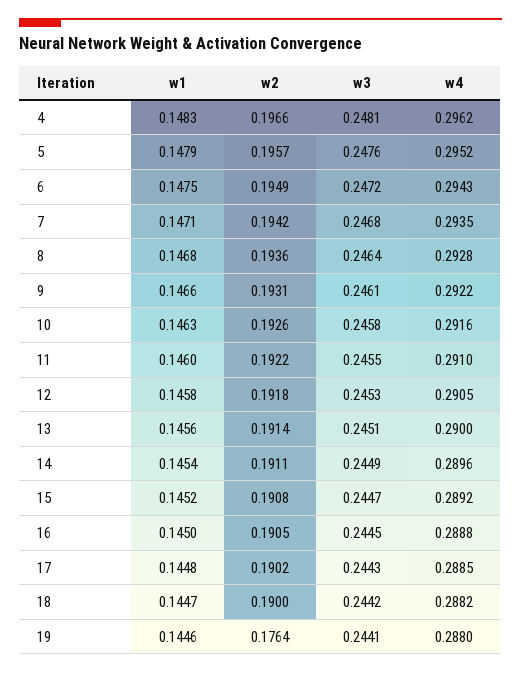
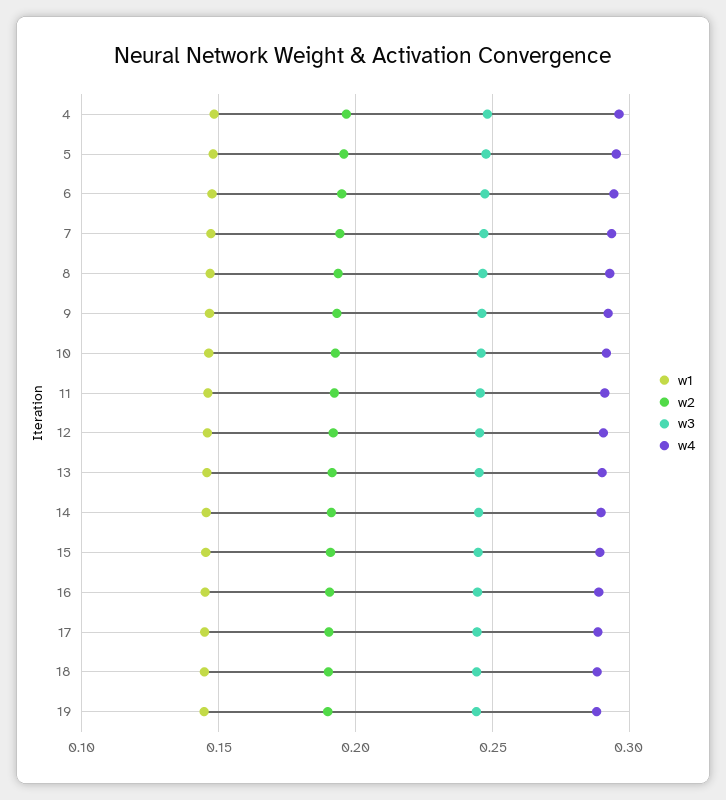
w2, 19: 0.1764 -> 0.19

